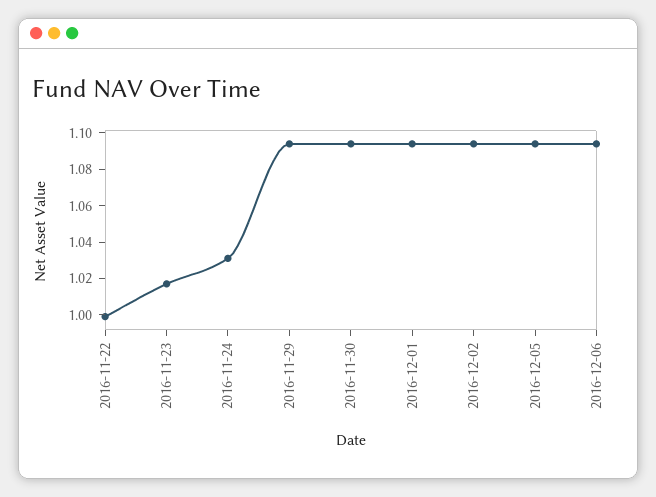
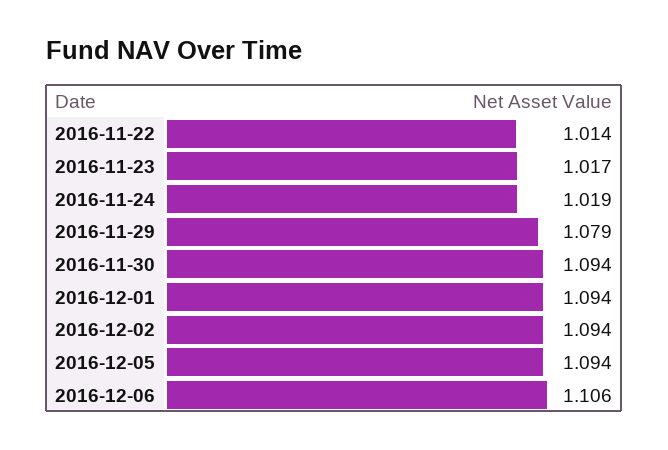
2016-11-22: 1 -> 1.014
2016-11-24: 1.03 -> 1.019
2016-11-29: 1.095 -> 1.079
2016-12-06: 1.095 -> 1.106

